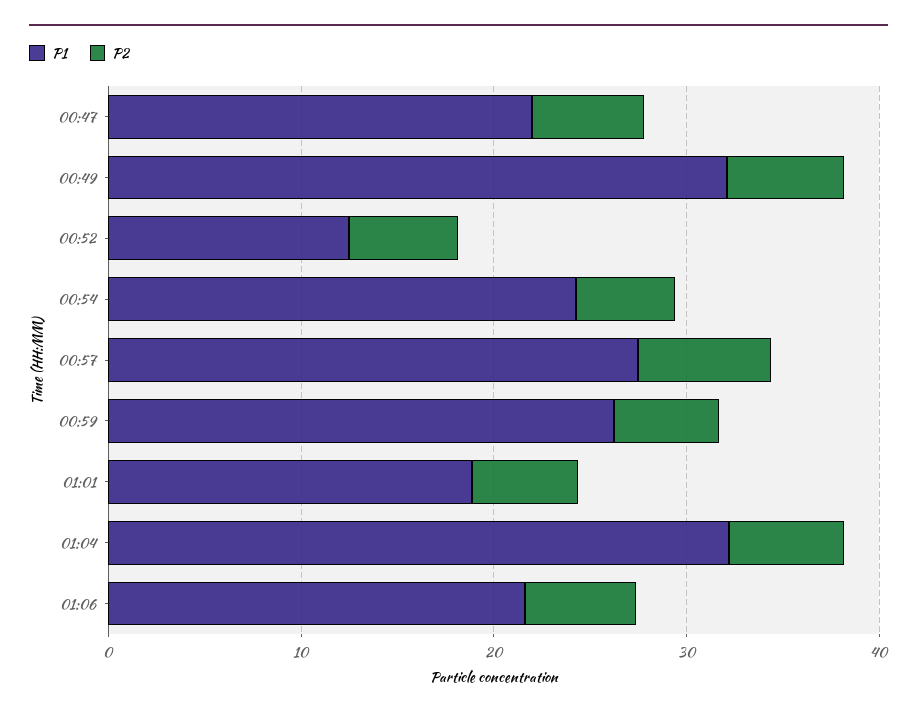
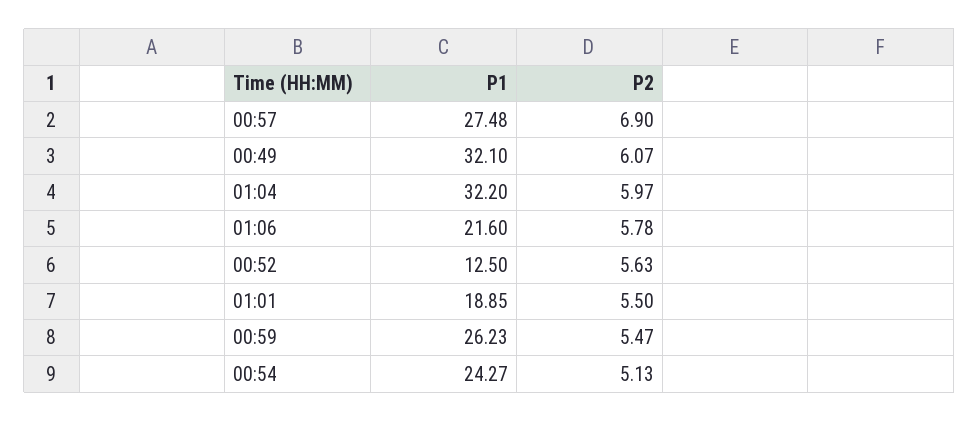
P1, 00:47: 22 -> none
P2, 00:47: 6 -> none

